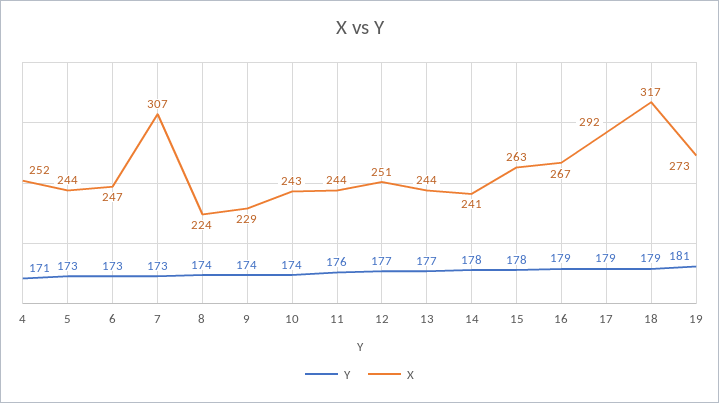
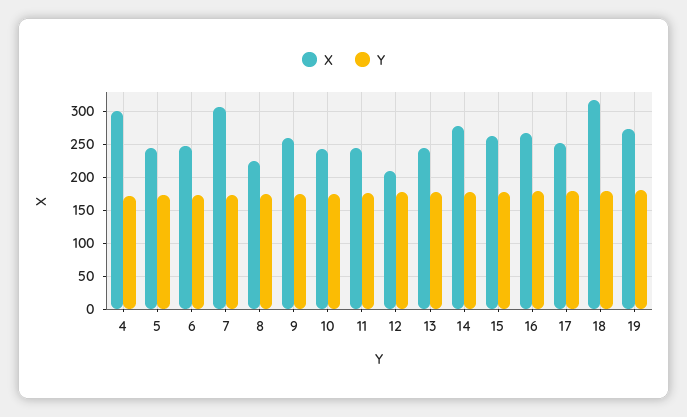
X, 4: 252 -> 300
X, 9: 229 -> 260
X, 12: 251 -> 210
X, 14: 241 -> 280
X, 17: 292 -> 250

